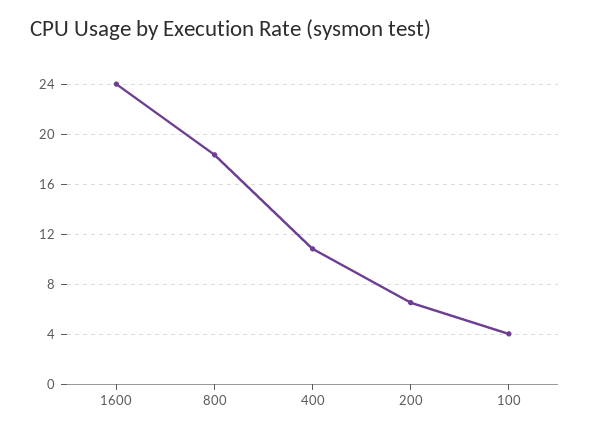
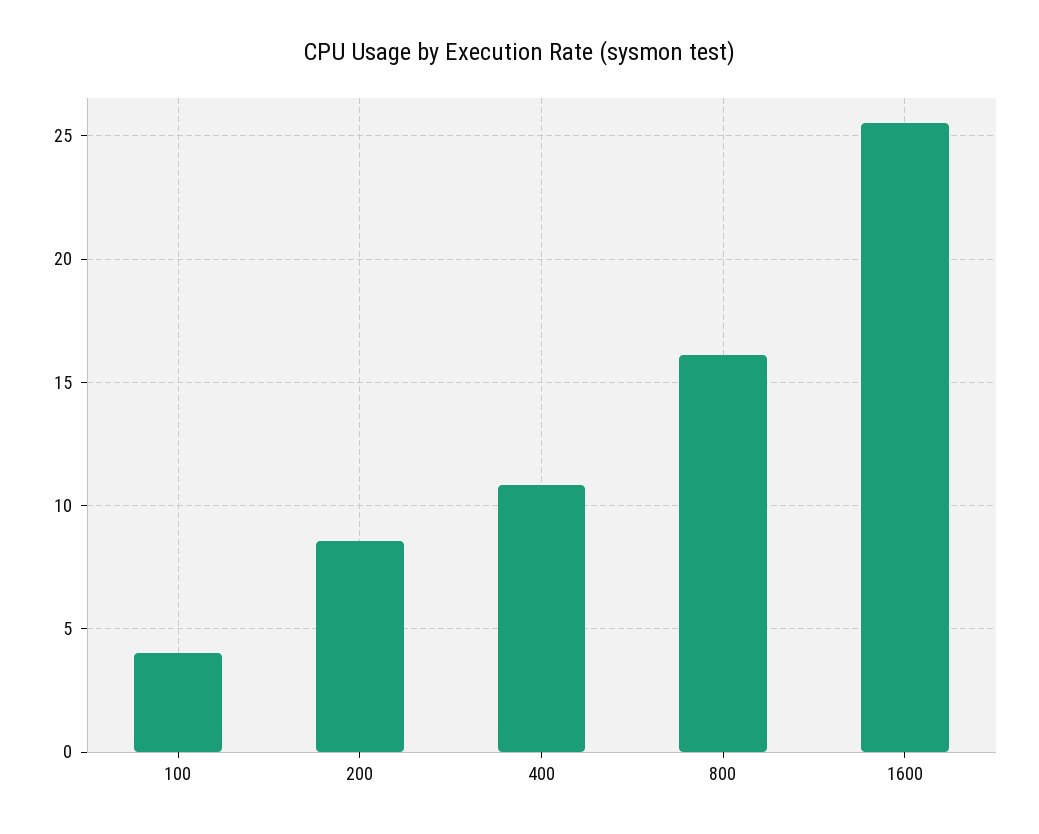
1600: 24 -> 25.5
800: 18.5 -> 16
200: 6.5 -> 8.5

